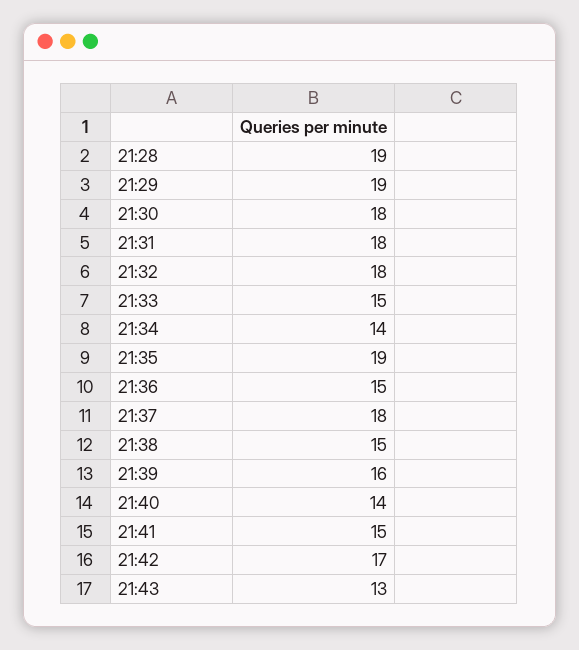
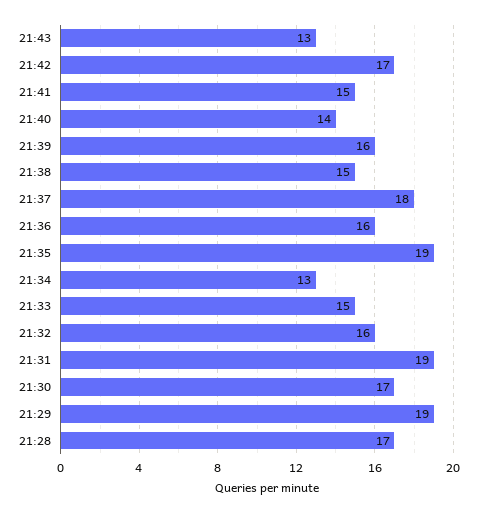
21:28: 19 -> 17
21:30: 18 -> 17
21:31: 18 -> 19
21:32: 18 -> 16
21:34: 14 -> 13
21:36: 15 -> 16

